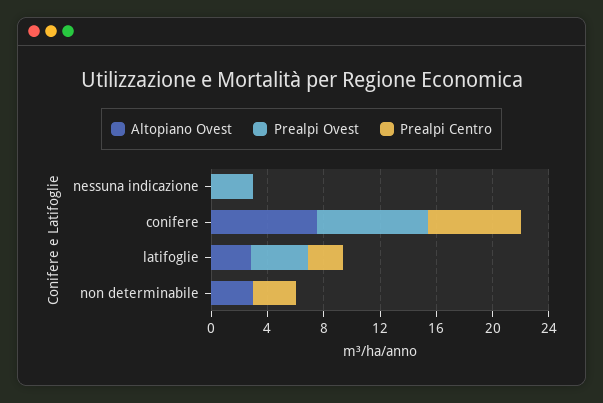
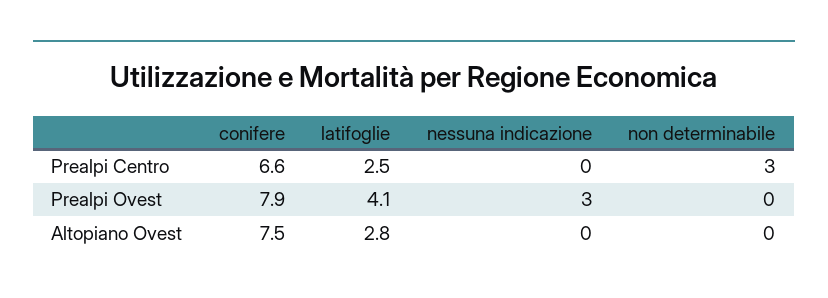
Altopiano Ovest, non determinabile: 3 -> 0

